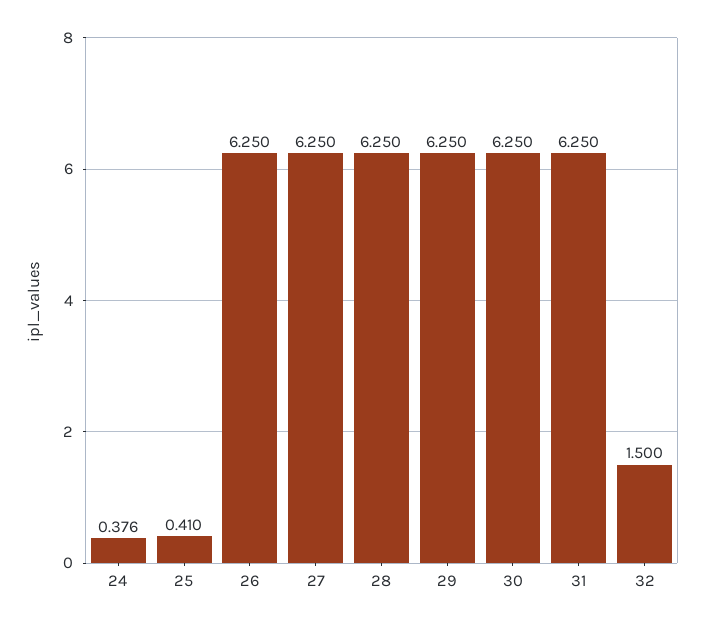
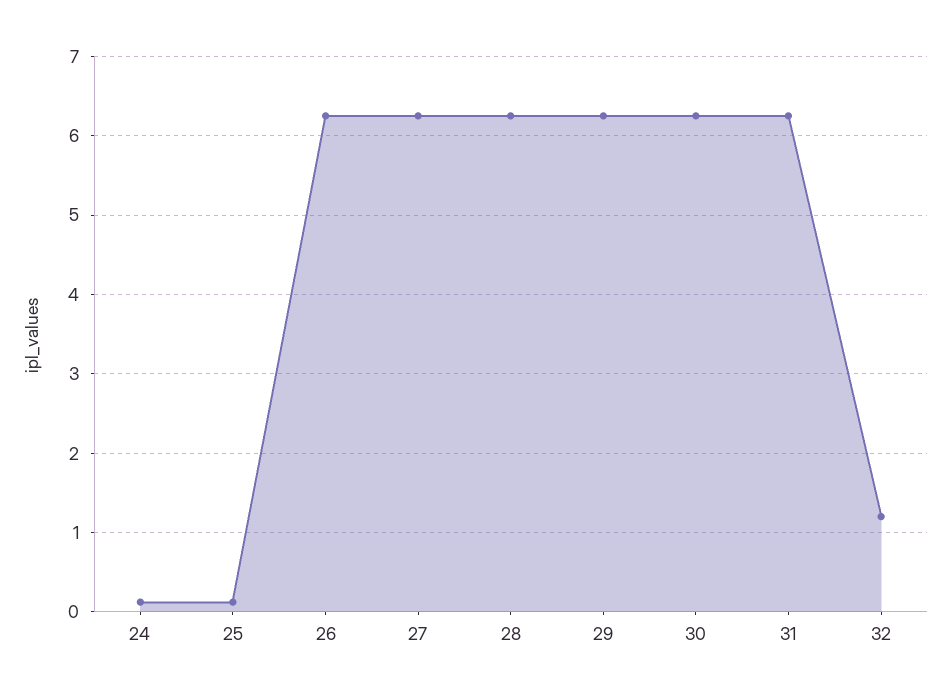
24: 0.376 -> 0.1
25: 0.41 -> 0.1
32: 1.5 -> 1.2

